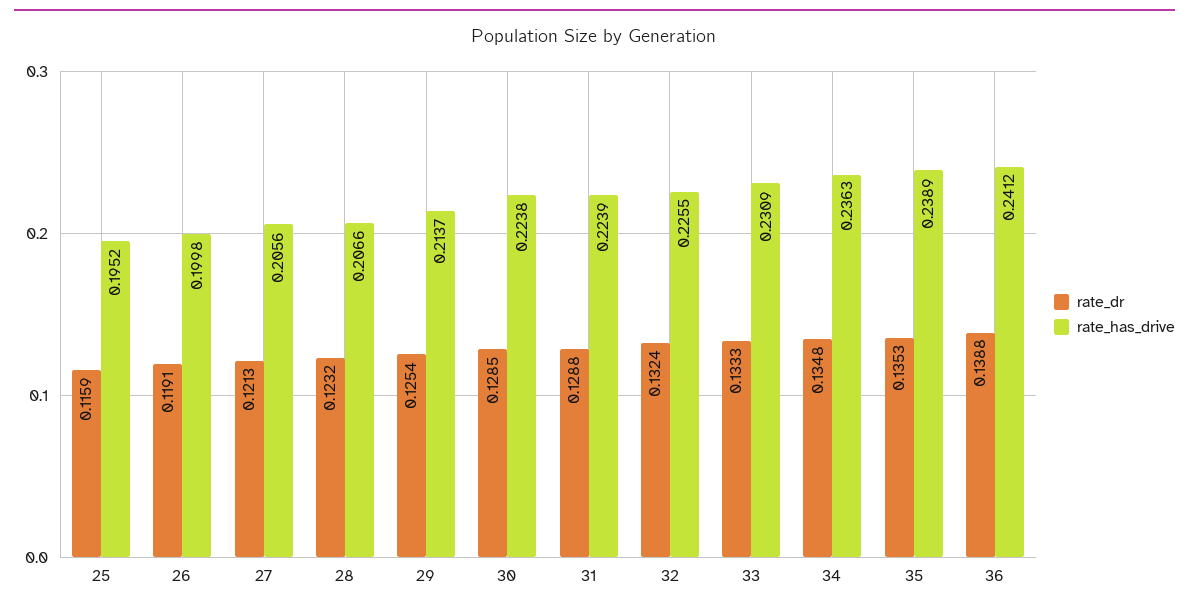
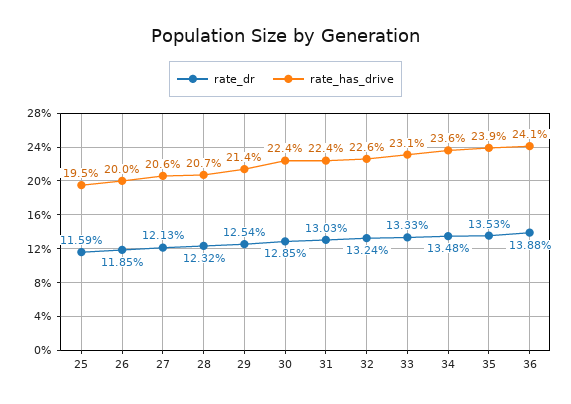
rate_dr, 26: 0.1191 -> 0.1185
rate_dr, 31: 0.1288 -> 0.1303

